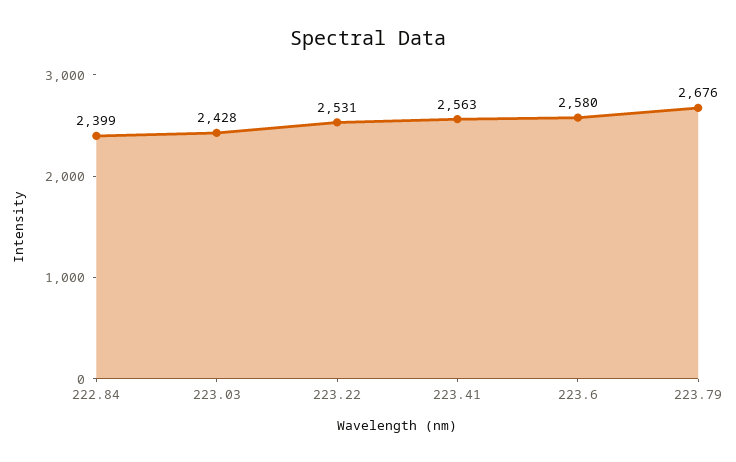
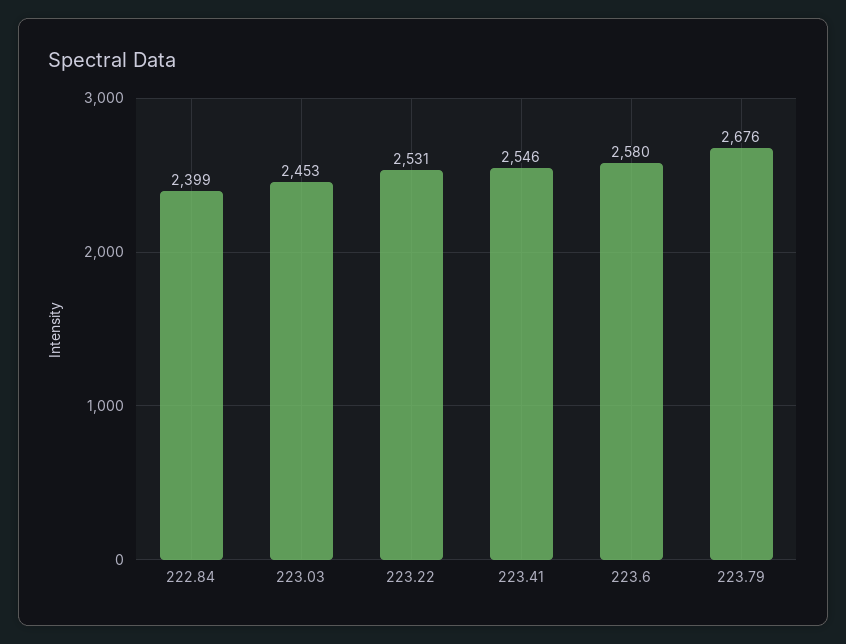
223.03: 2428 -> 2453
223.41: 2563 -> 2546

